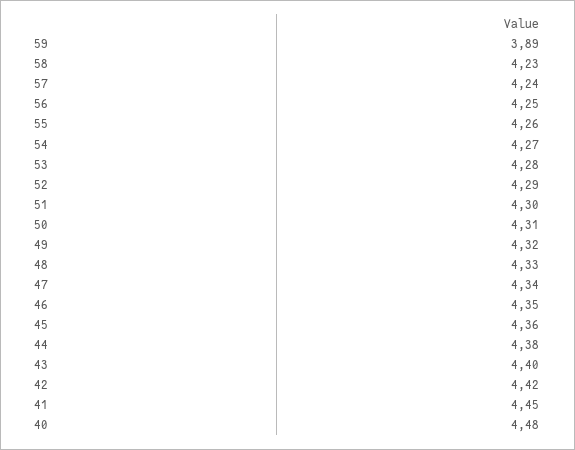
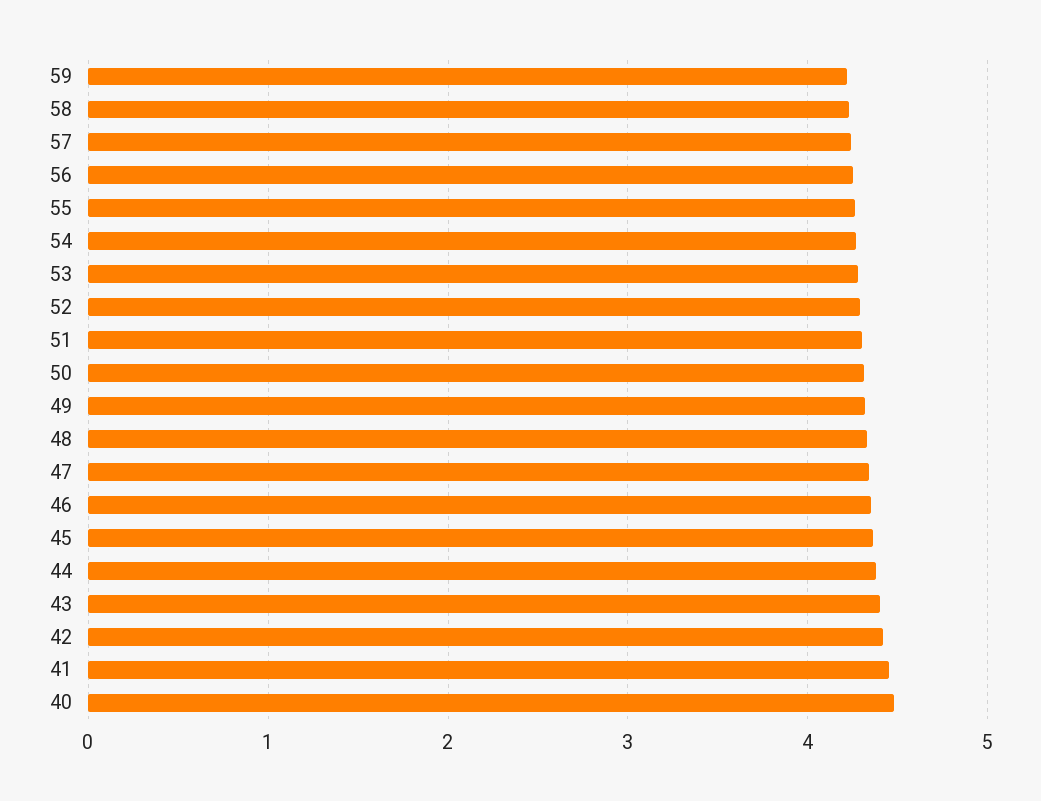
59: 3.89 -> 4.2

